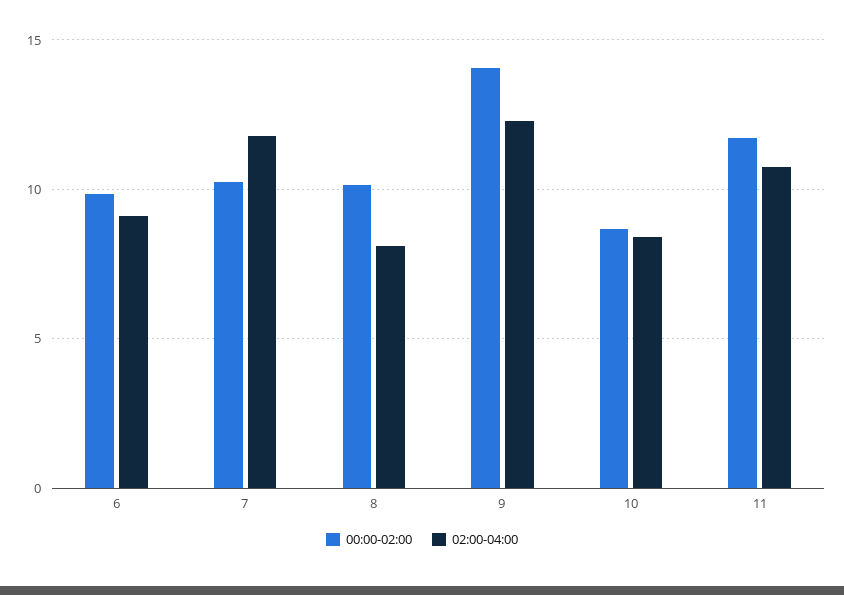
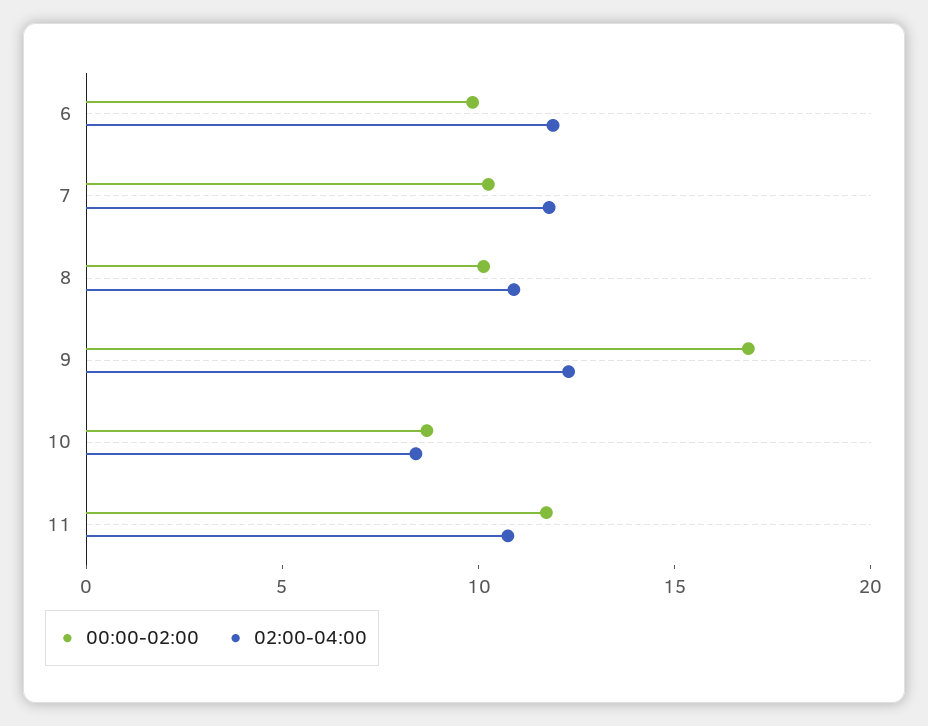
02:00-04:00, 6: 9 -> 12
02:00-04:00, 8: 8 -> 11
00:00-02:00, 9: 14 -> 17

